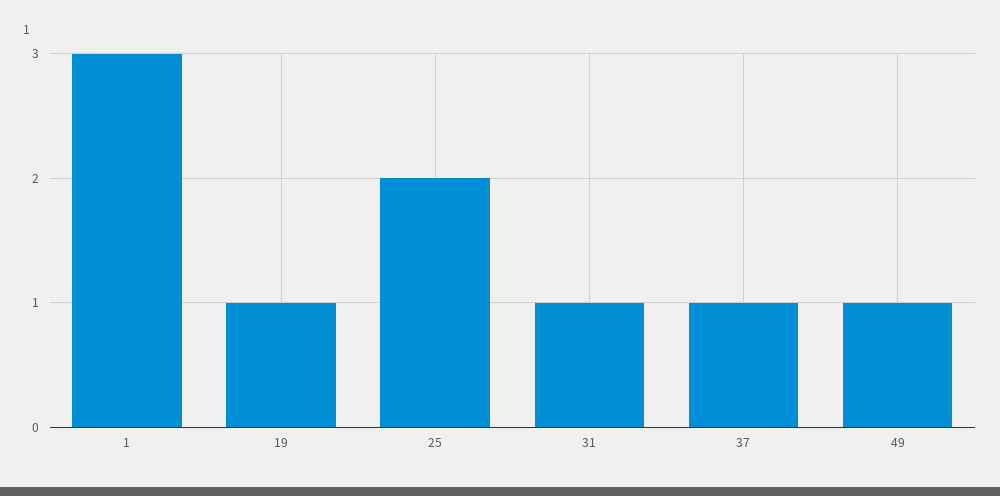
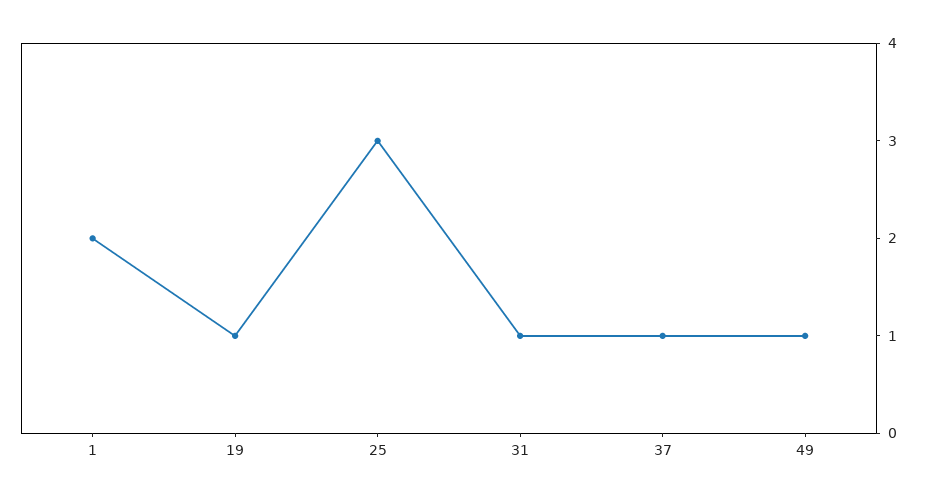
1: 3 -> 2
25: 2 -> 3

